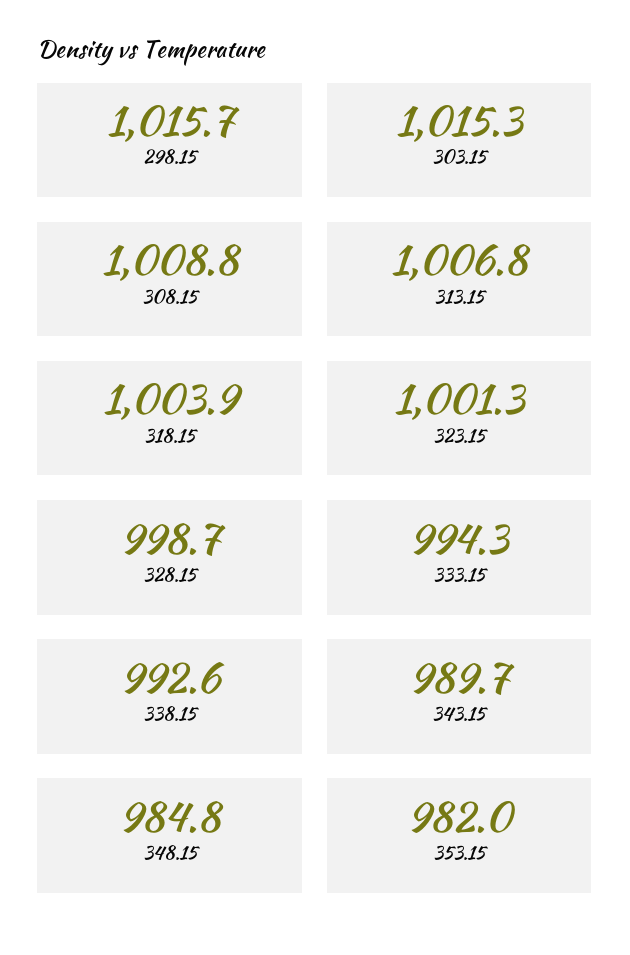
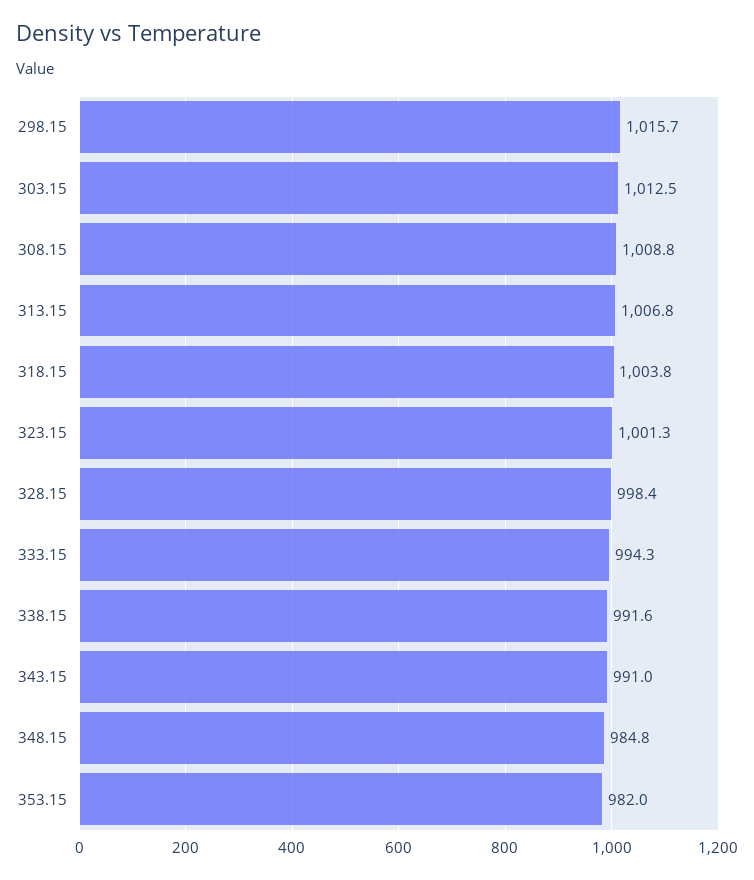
303.15: 1015.3 -> 1012.5
318.15: 1003.9 -> 1003.8
328.15: 998.7 -> 998.4
338.15: 992.6 -> 991.6
343.15: 989.7 -> 991

